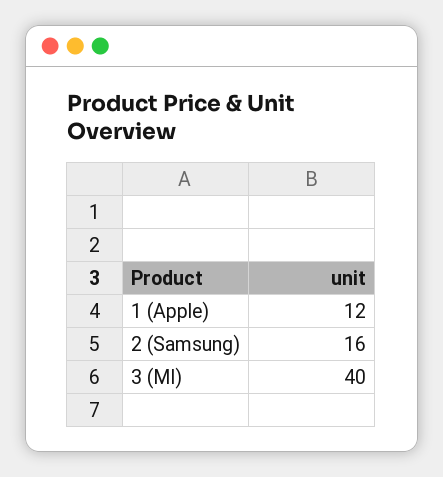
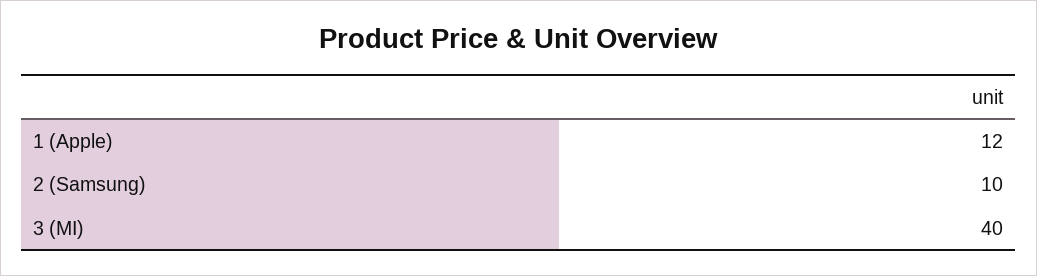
2 (Samsung): 16 -> 10

